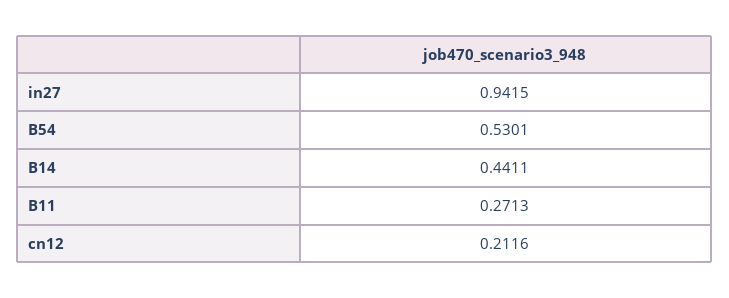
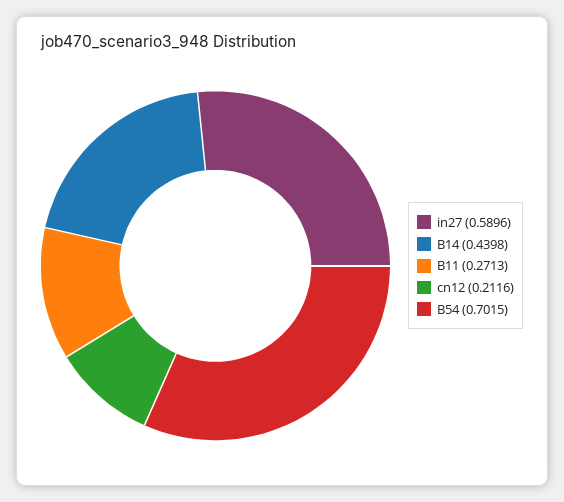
in27: 0.9415 -> 0.5896
B54: 0.5301 -> 0.7015
B14: 0.4411 -> 0.4398

